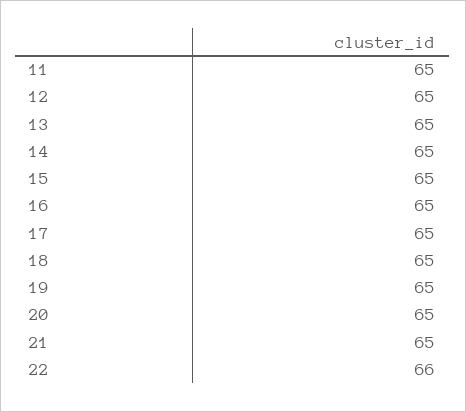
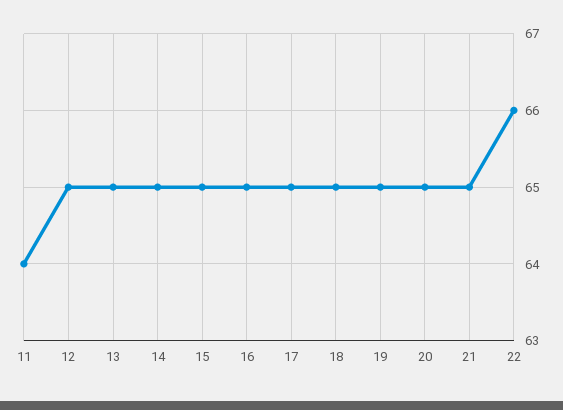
11: 65 -> 64

